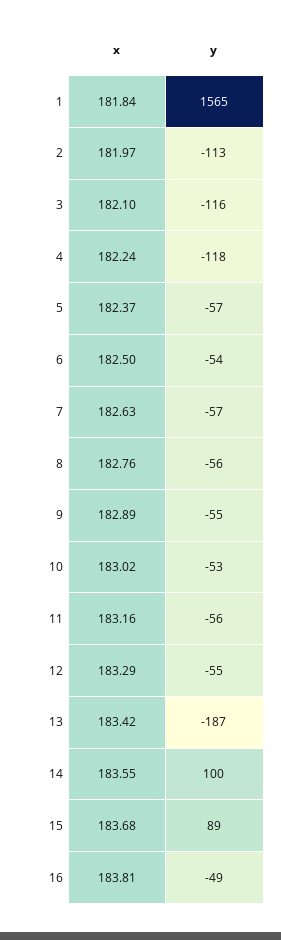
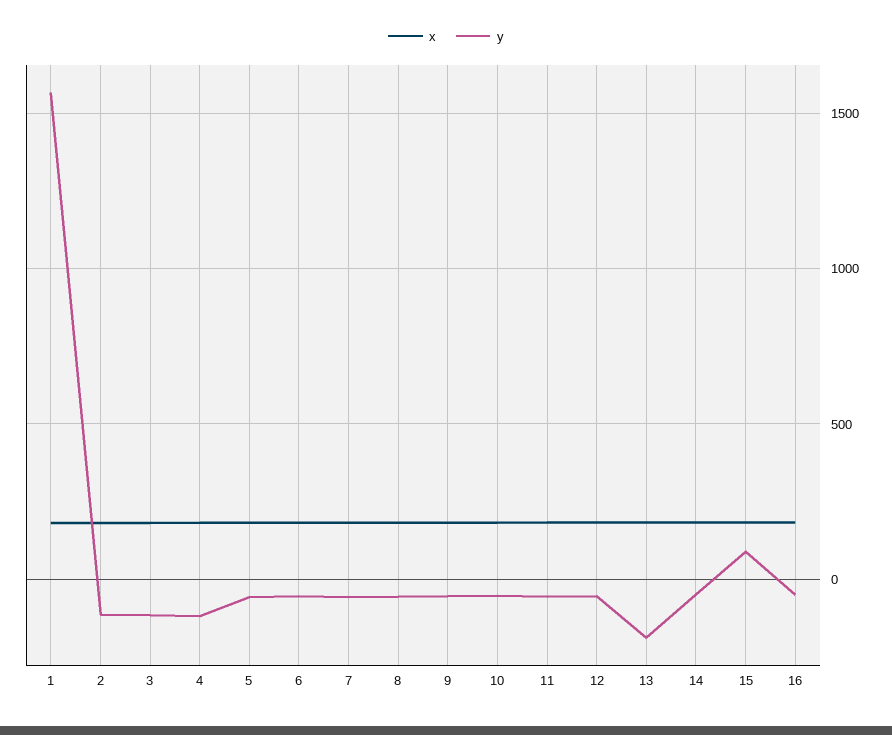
y, 14: 100 -> -50

